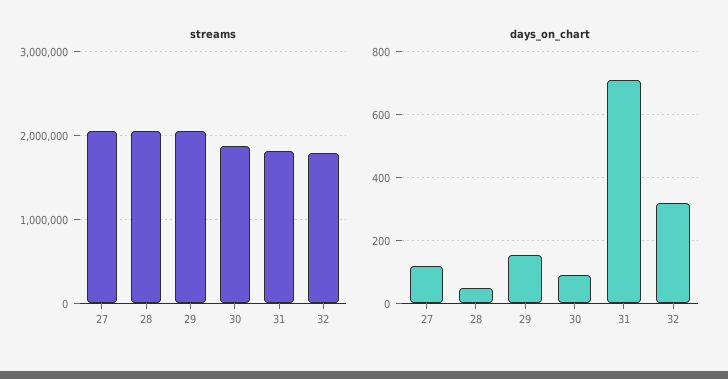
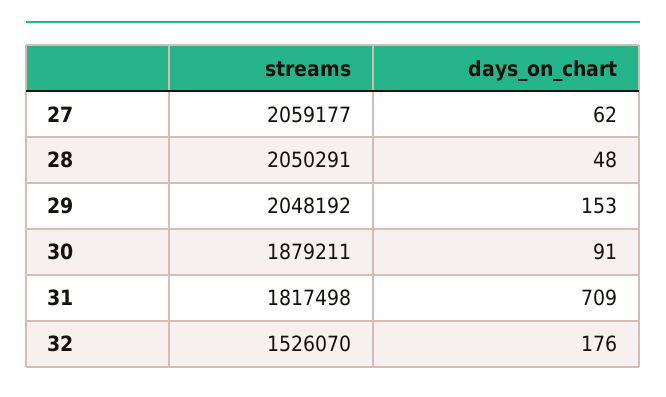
streams, 32: 1800000 -> 1526070
days_on_chart, 27: 120 -> 62
days_on_chart, 32: 320 -> 176

